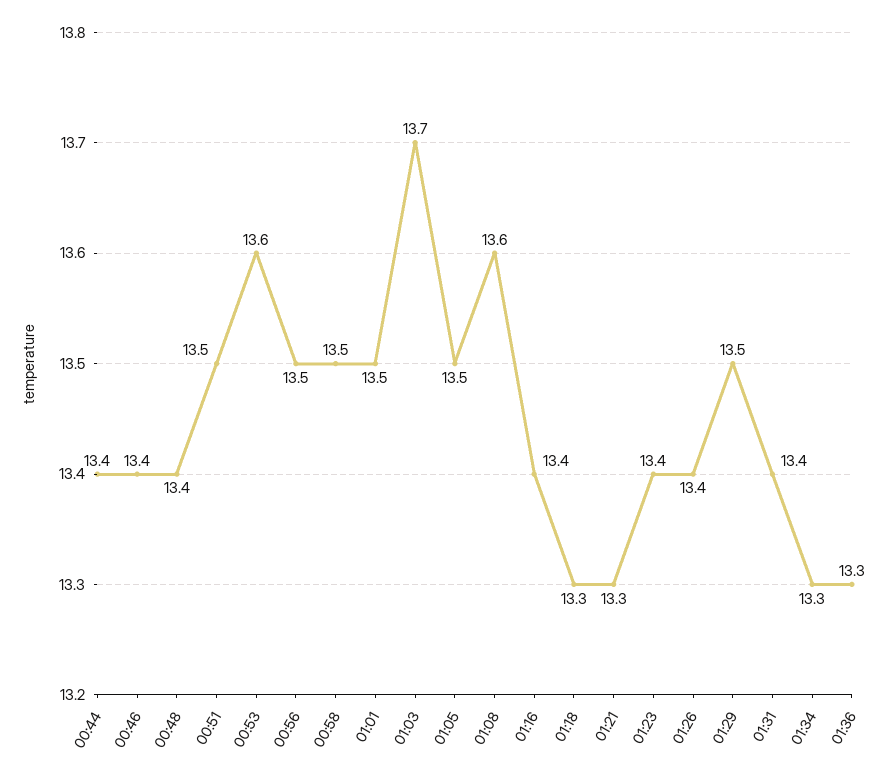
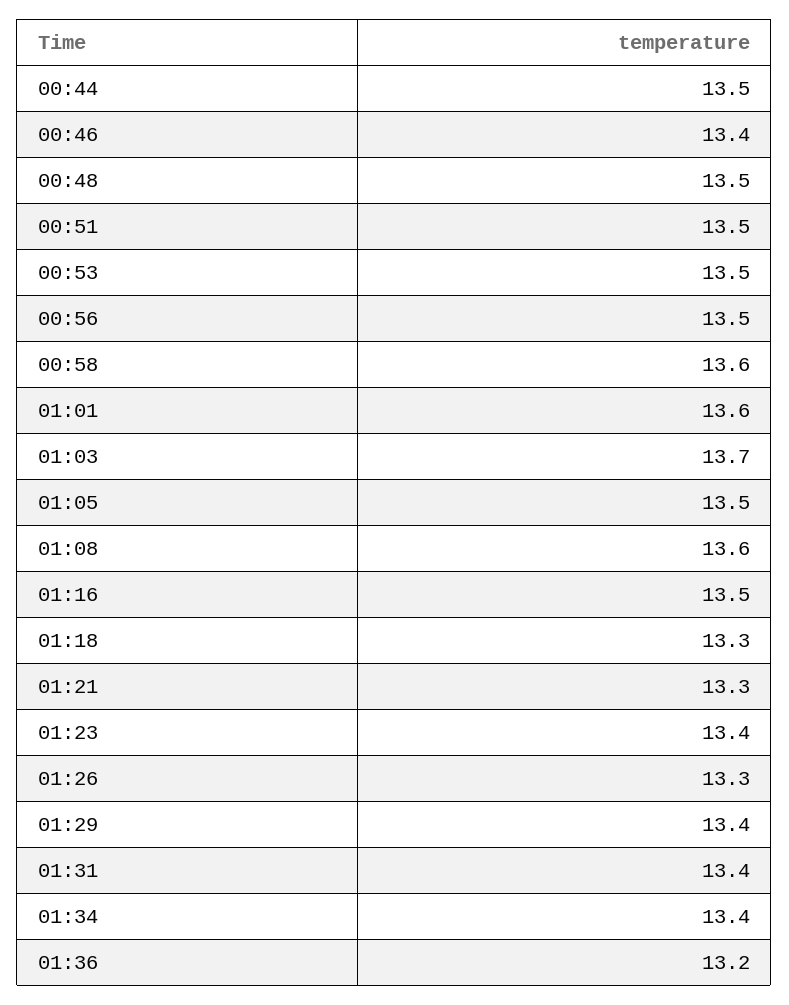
00:44: 13.4 -> 13.5
00:48: 13.4 -> 13.5
00:53: 13.6 -> 13.5
00:58: 13.5 -> 13.6
01:01: 13.5 -> 13.6
01:16: 13.4 -> 13.5
01:26: 13.4 -> 13.3
01:29: 13.5 -> 13.4
01:34: 13.3 -> 13.4
01:36: 13.3 -> 13.2

